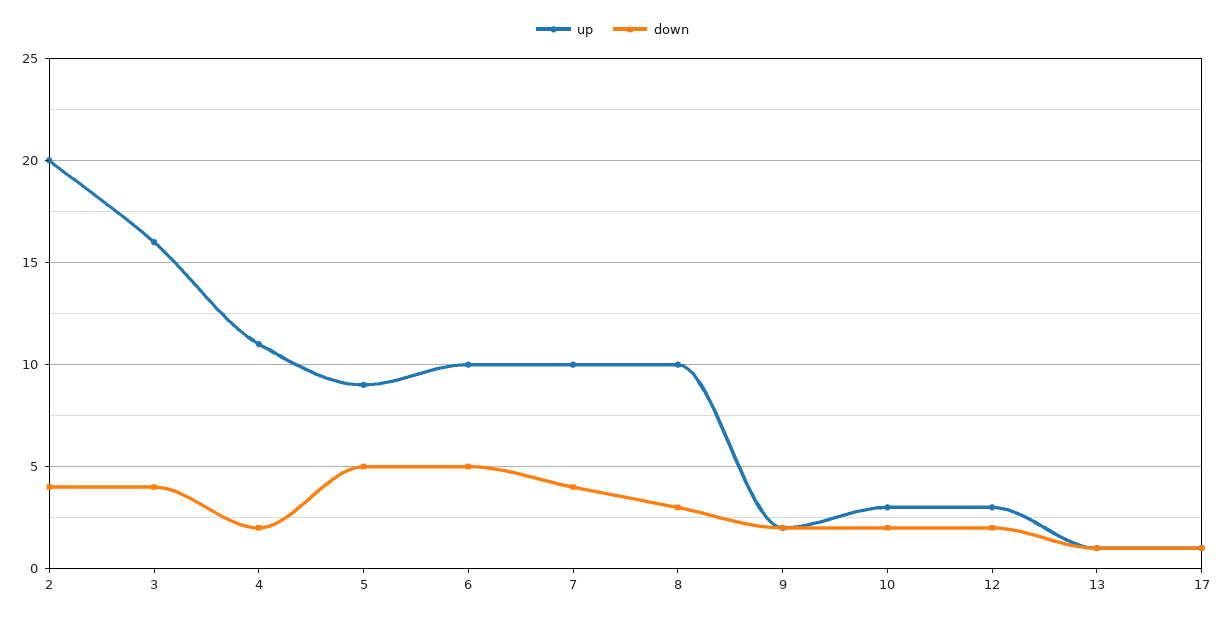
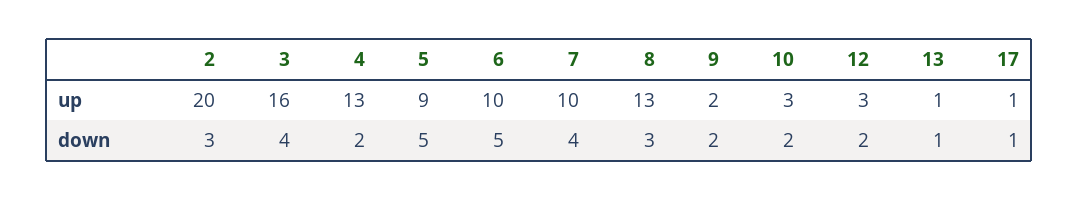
down, 2: 4 -> 3
up, 4: 11 -> 13
up, 8: 10 -> 13

